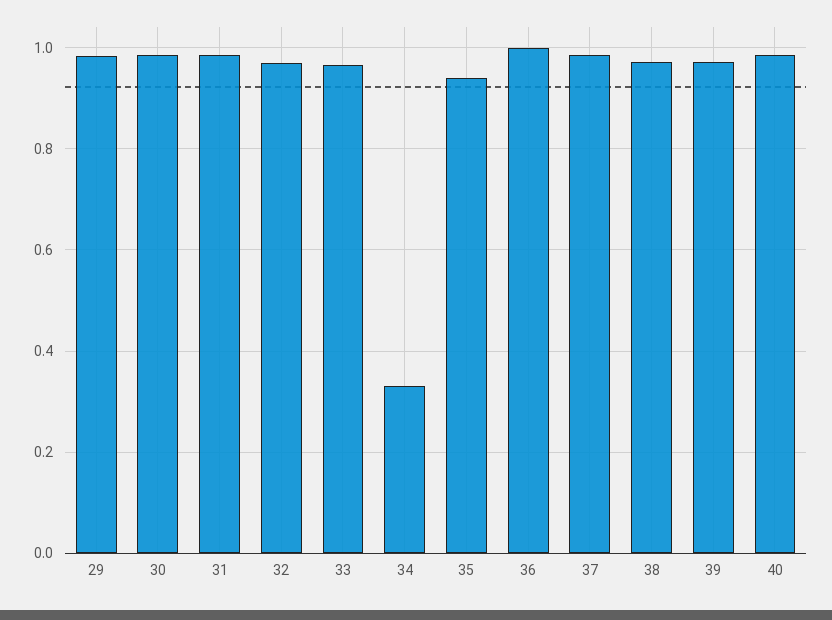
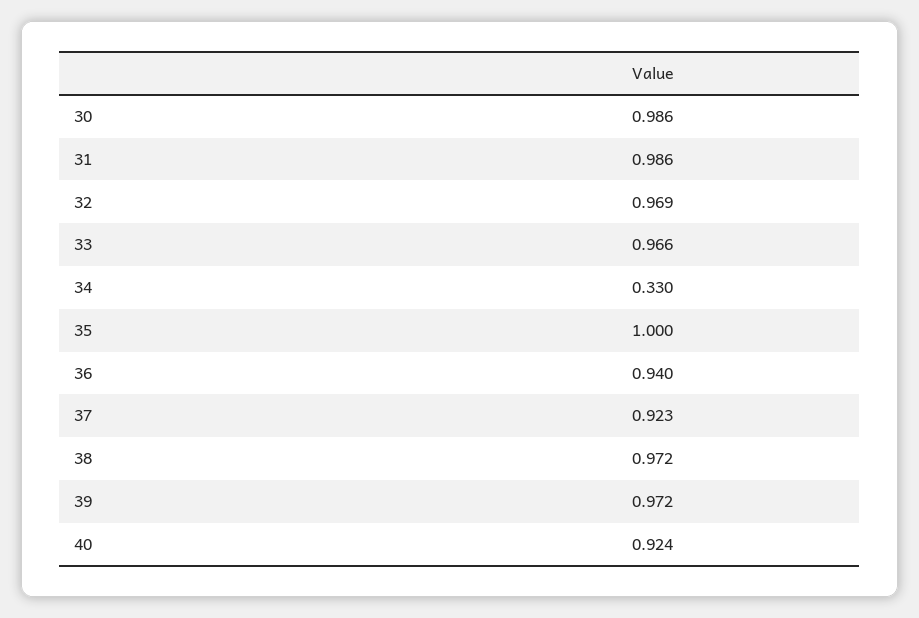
29: 0.98 -> none
35: 0.94 -> 1
36: 1 -> 0.94
37: 0.98 -> 0.923
40: 0.98 -> 0.924

